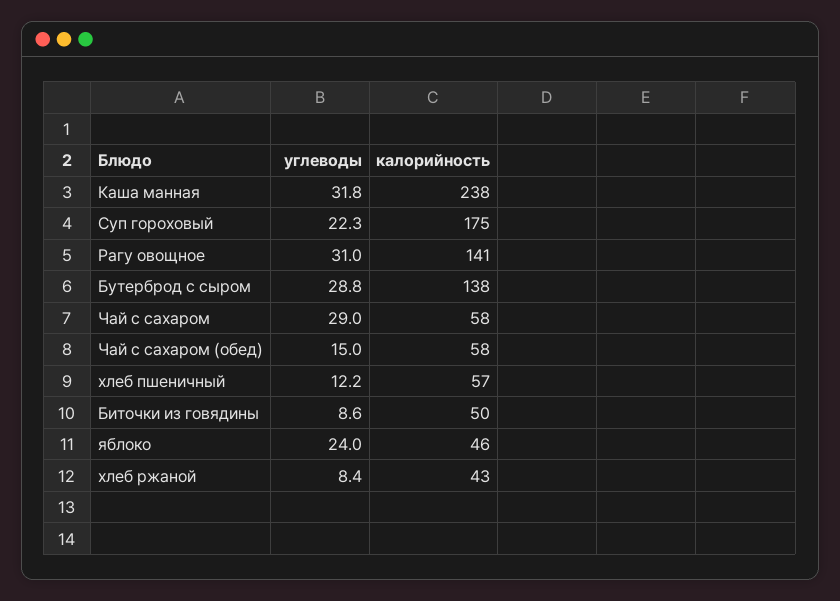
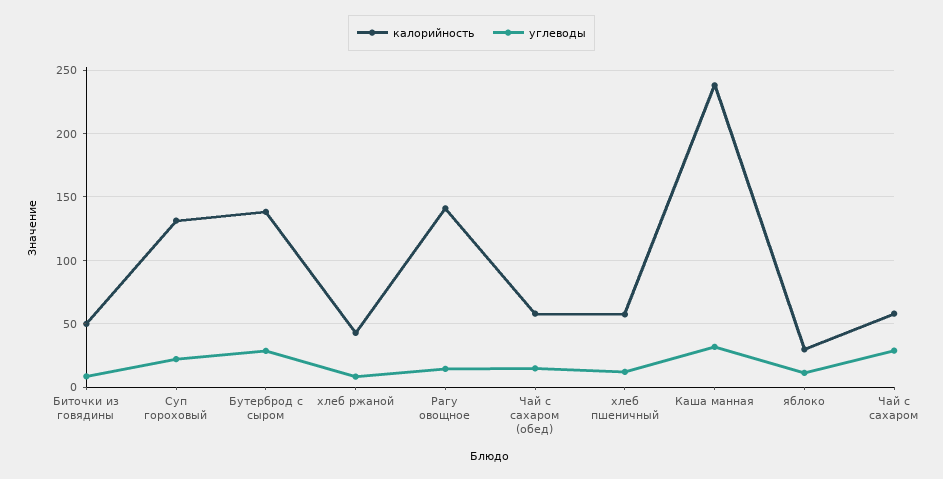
калорийность, Суп гороховый: 175 -> 130
углеводы, Рагу овощное: 31 -> 15
углеводы, яблоко: 24 -> 10
калорийность, яблоко: 46 -> 30

